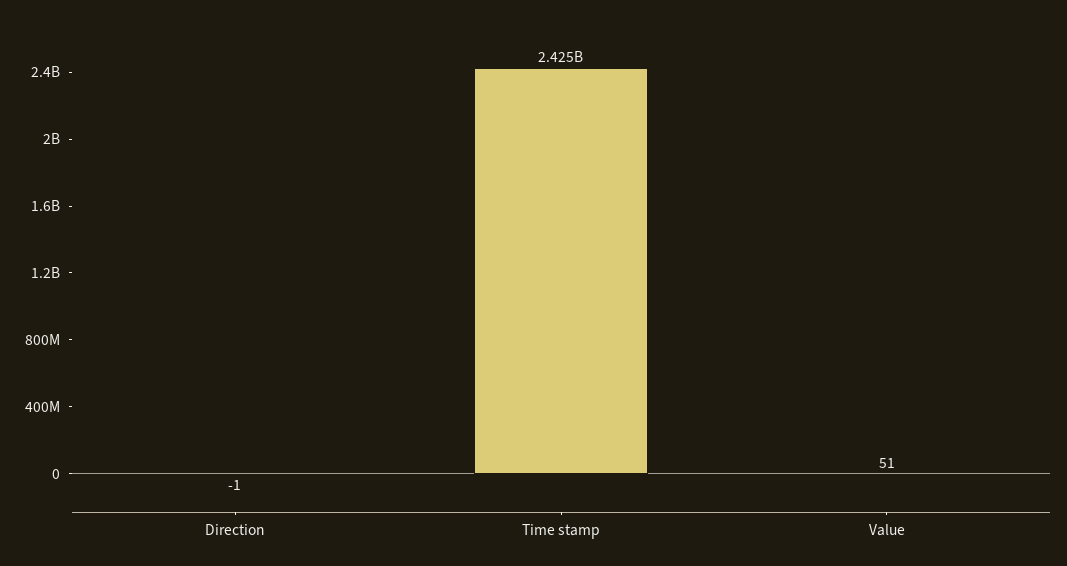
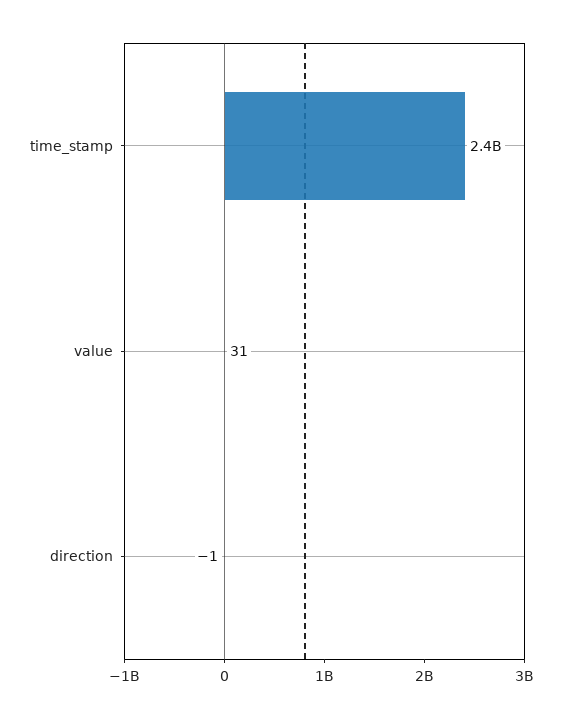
Value: 51 -> 31

